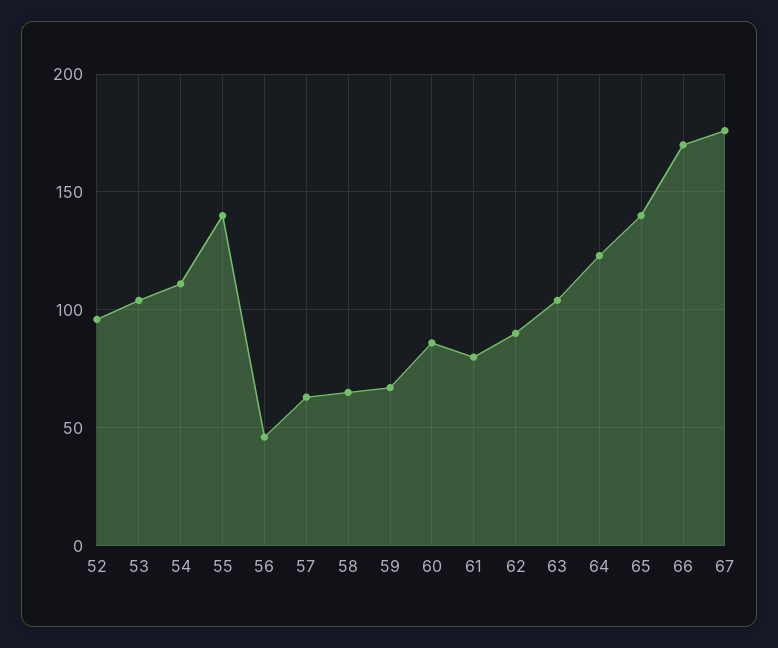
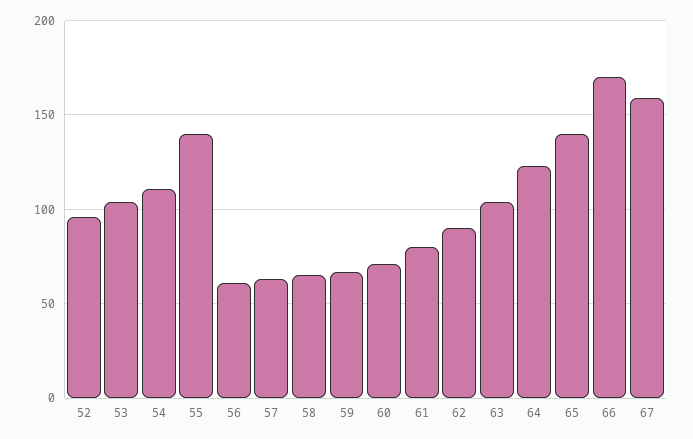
56: 45 -> 60
60: 85 -> 70
67: 175 -> 160

